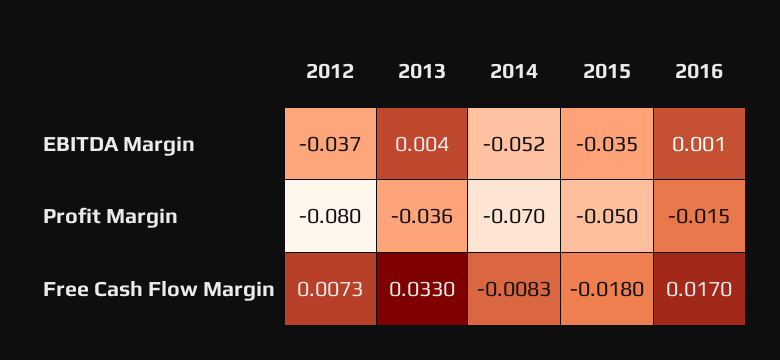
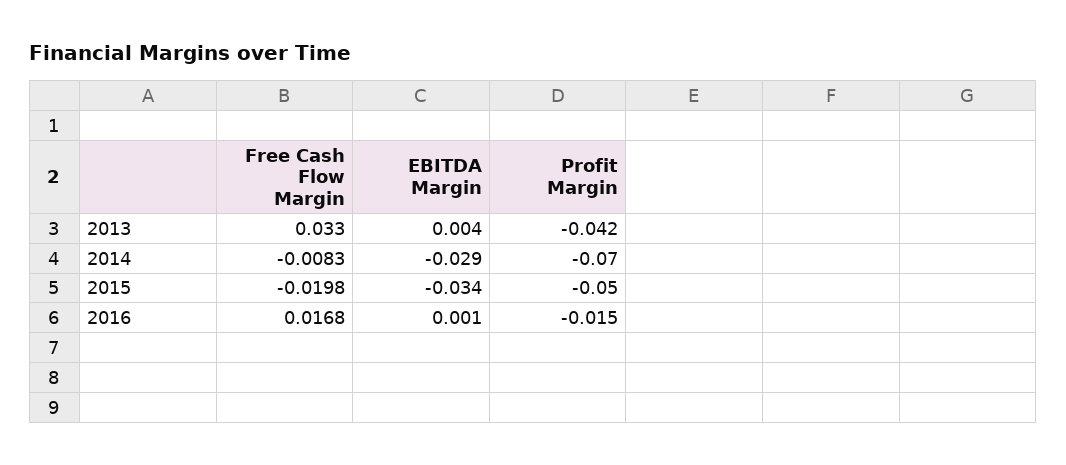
2012, EBITDA Margin: -0.037 -> none
2014, EBITDA Margin: -0.052 -> -0.029
2015, EBITDA Margin: -0.035 -> -0.034
2012, Profit Margin: -0.08 -> none
2013, Profit Margin: -0.036 -> -0.042
2012, Free Cash Flow Margin: 0.0073 -> none
2015, Free Cash Flow Margin: -0.018 -> -0.0198
2016, Free Cash Flow Margin: 0.017 -> 0.0168

